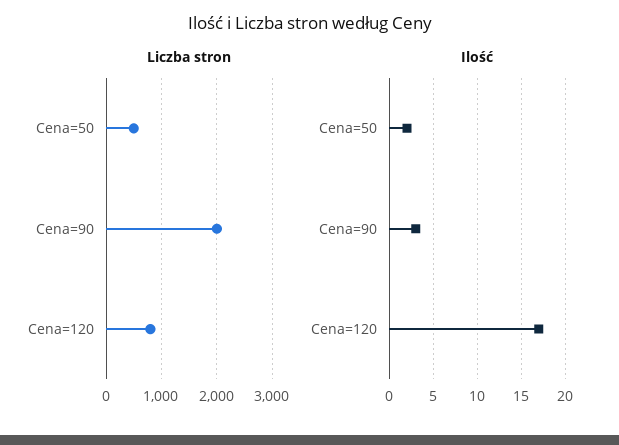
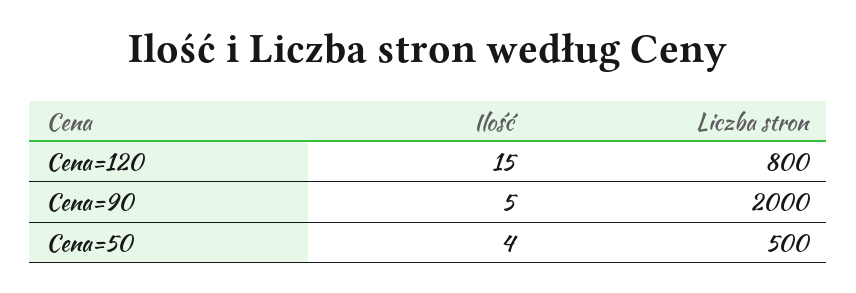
Ilość, Cena=50: 2 -> 4
Ilość, Cena=90: 3 -> 5
Ilość, Cena=120: 17 -> 15

